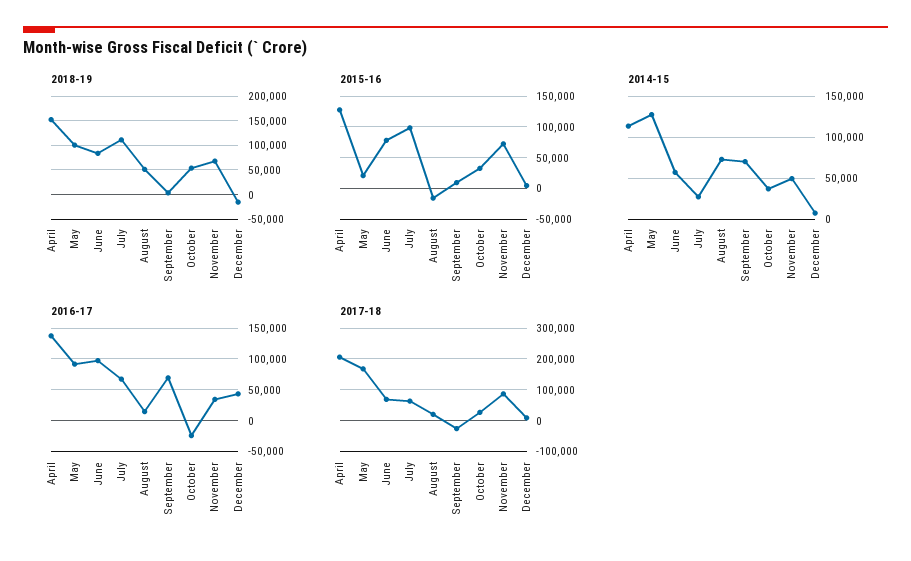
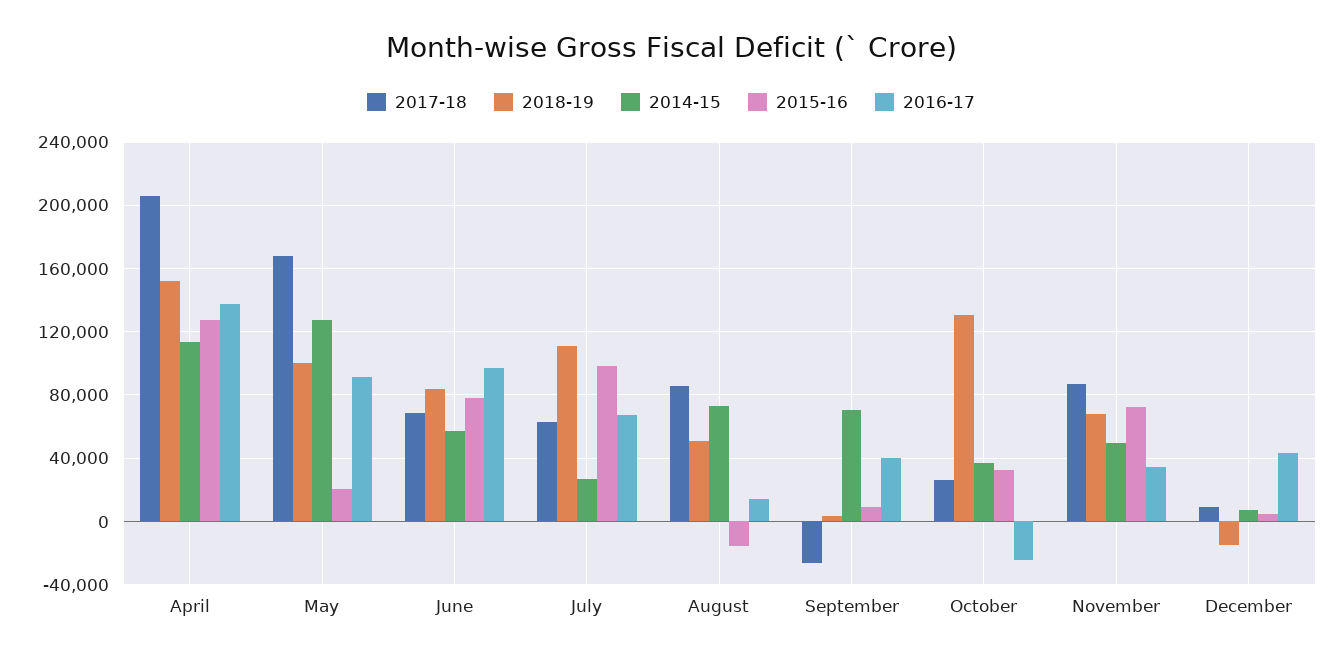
2018-19, October: 50000 -> 130000
2016-17, September: 70000 -> 40000
2017-18, August: 20000 -> 85000

